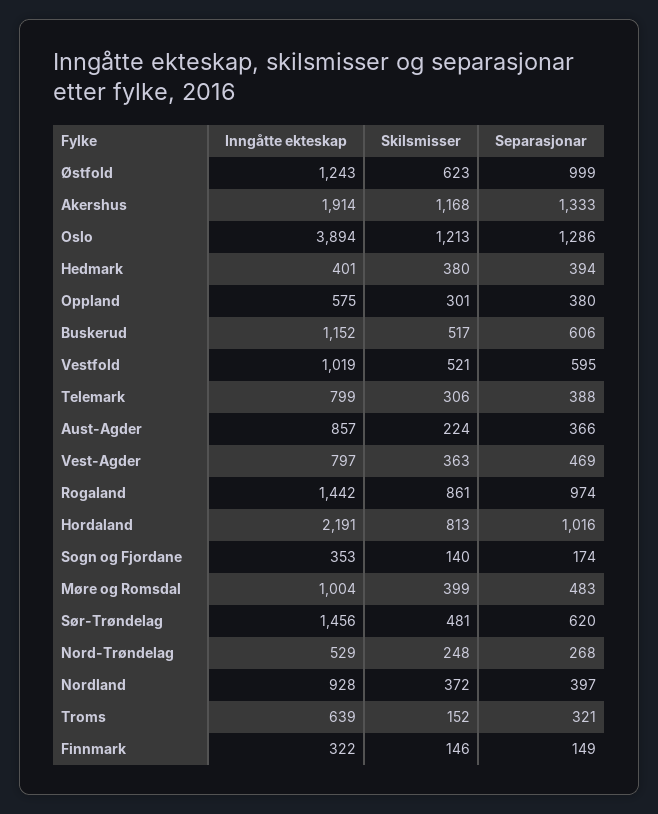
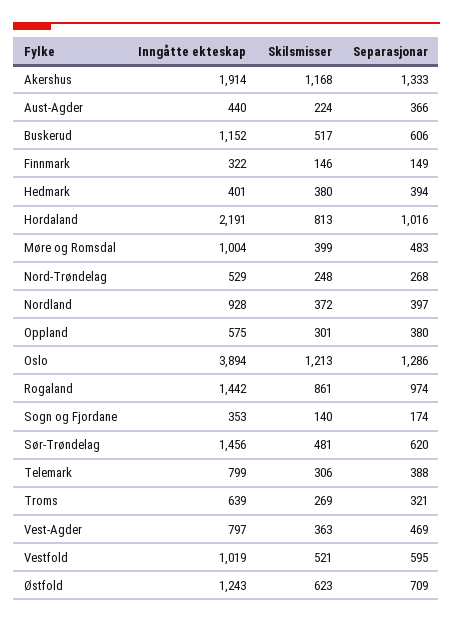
Separasjonar, Østfold: 999 -> 709
Inngåtte ekteskap, Aust-Agder: 857 -> 440
Skilsmisser, Troms: 152 -> 269

